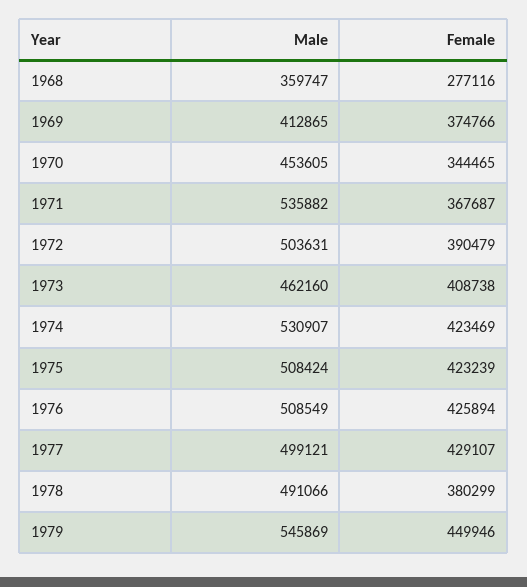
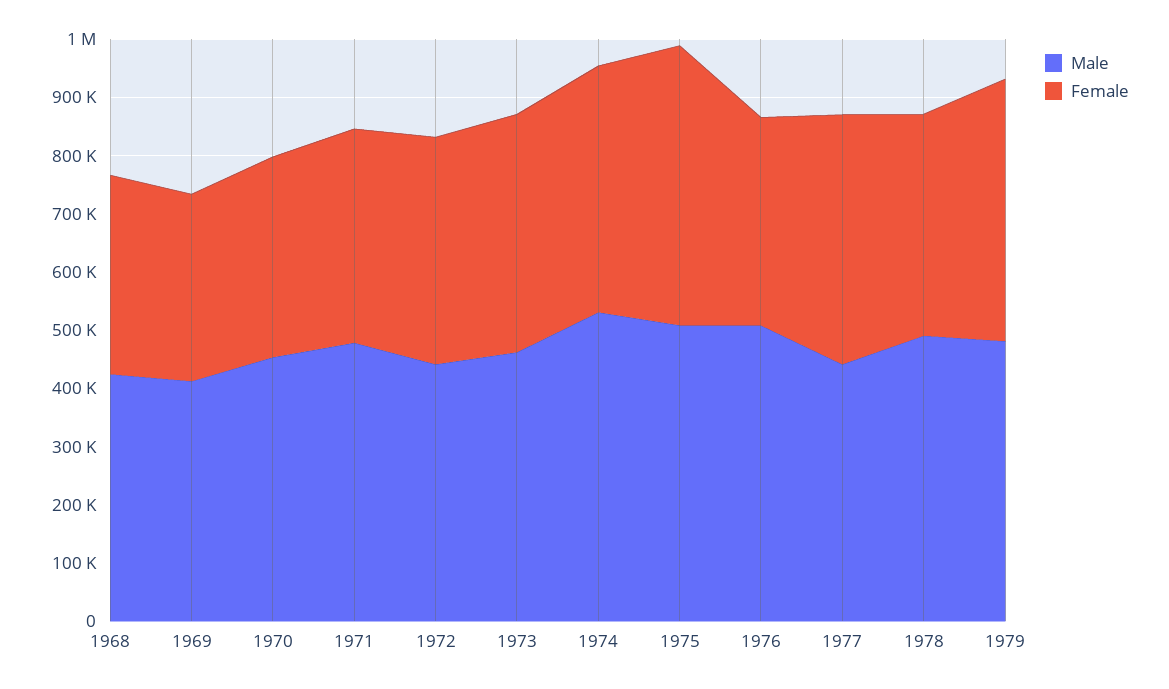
Male, 1968: 359747 -> 420000
Female, 1968: 277116 -> 340000
Female, 1969: 374766 -> 320000
Male, 1971: 535882 -> 480000
Male, 1972: 503631 -> 440000
Female, 1975: 423239 -> 480000
Female, 1976: 425894 -> 360000
Male, 1977: 499121 -> 440000
Male, 1979: 545869 -> 480000

